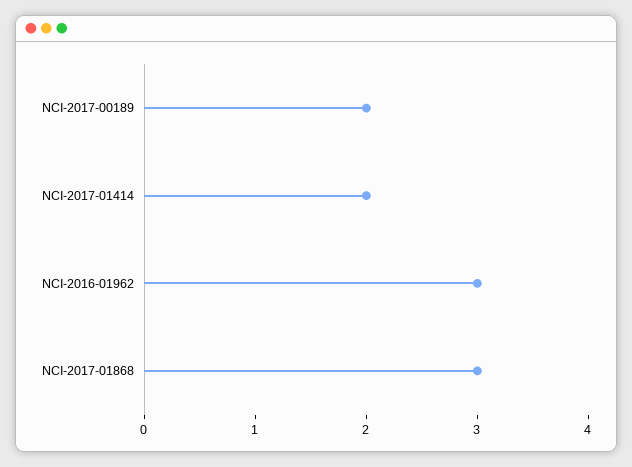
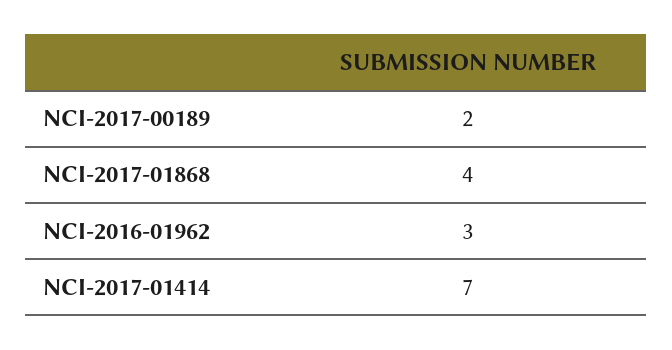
NCI-2017-01414: 2 -> 7
NCI-2017-01868: 3 -> 4

